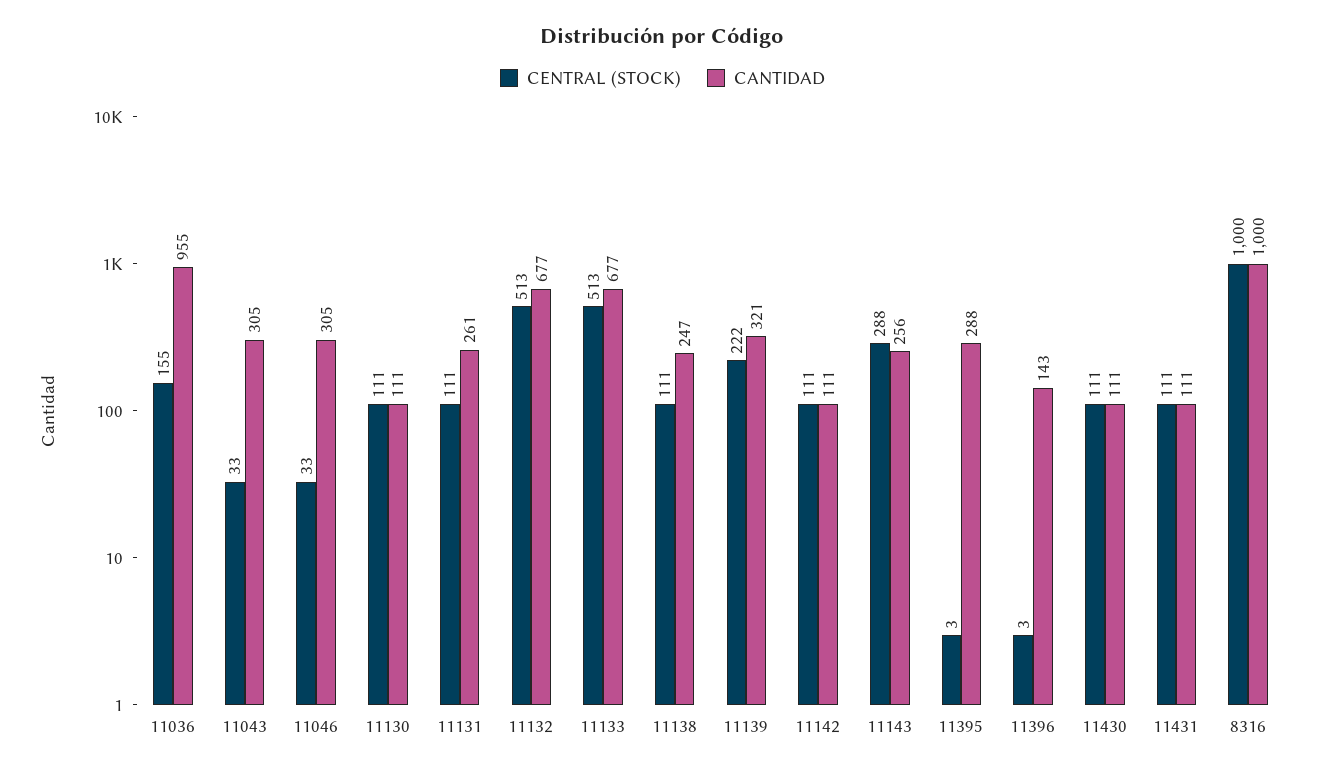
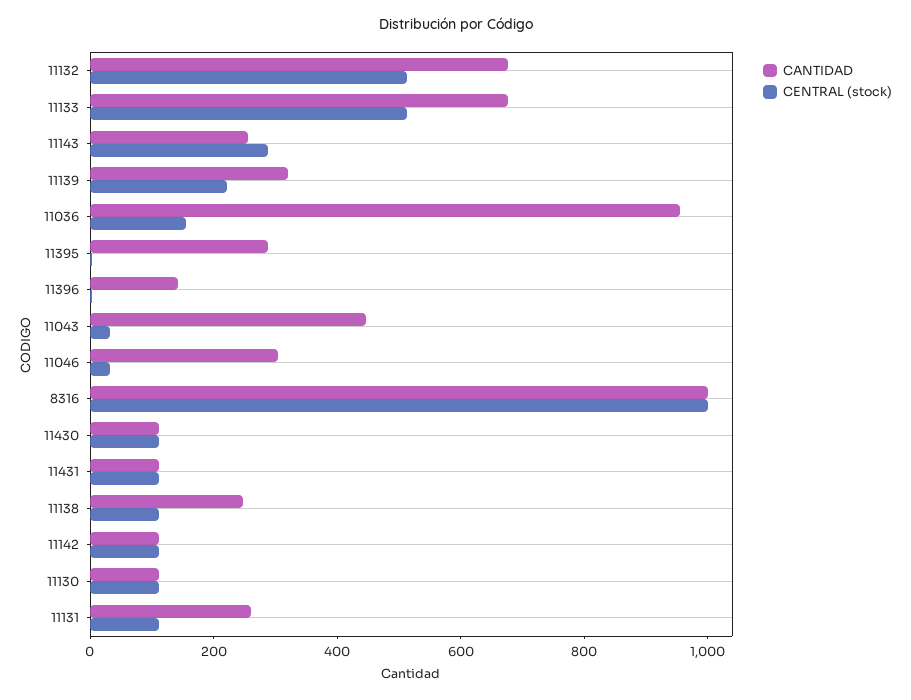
CANTIDAD, 11043: 305 -> 450

